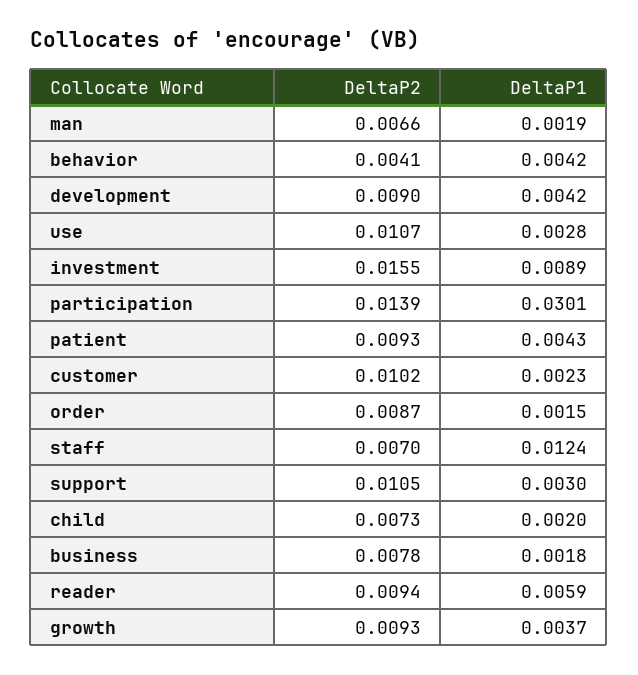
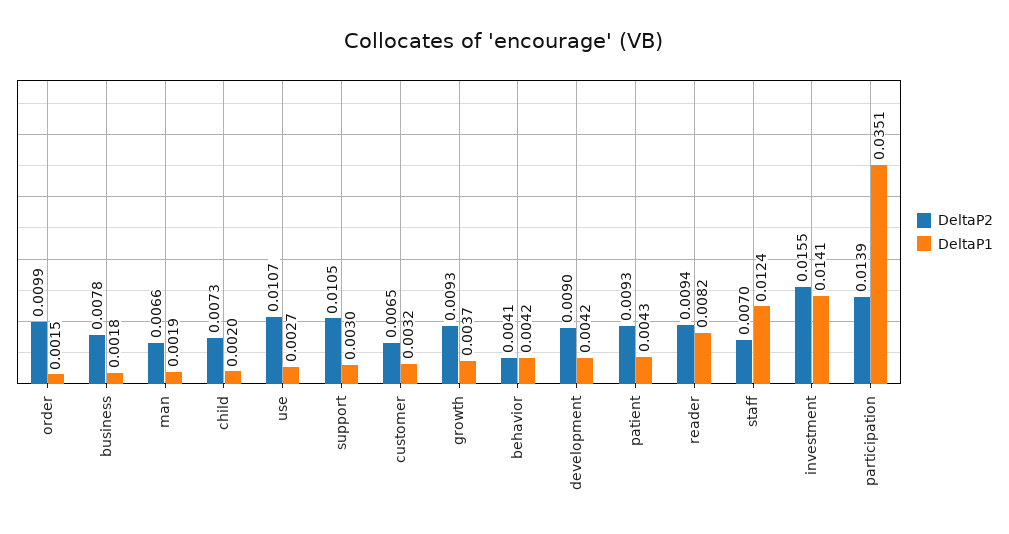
DeltaP1, use: 0.0028 -> 0.0027
DeltaP1, investment: 0.0089 -> 0.0141
DeltaP1, participation: 0.0301 -> 0.0351
DeltaP2, customer: 0.0102 -> 0.0065
DeltaP1, customer: 0.0023 -> 0.0032
DeltaP2, order: 0.0087 -> 0.0099
DeltaP1, reader: 0.0059 -> 0.0082

